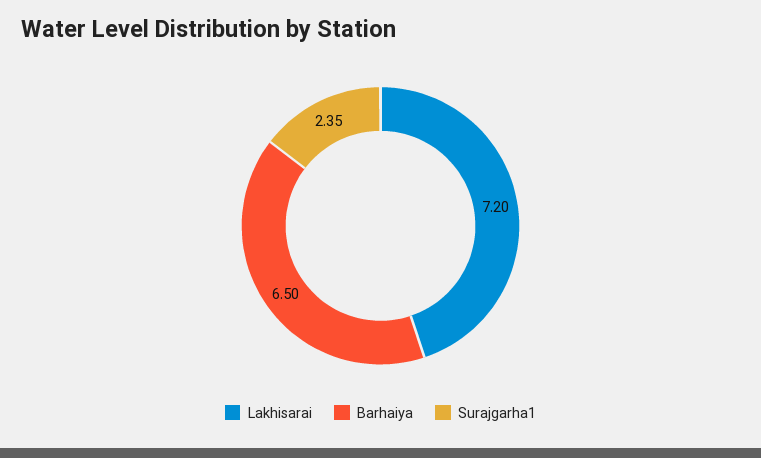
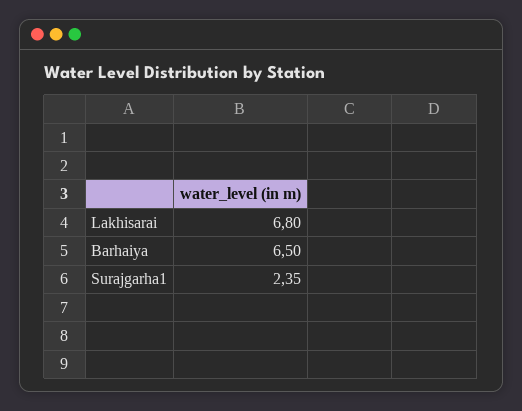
Lakhisarai: 7.2 -> 6.8

